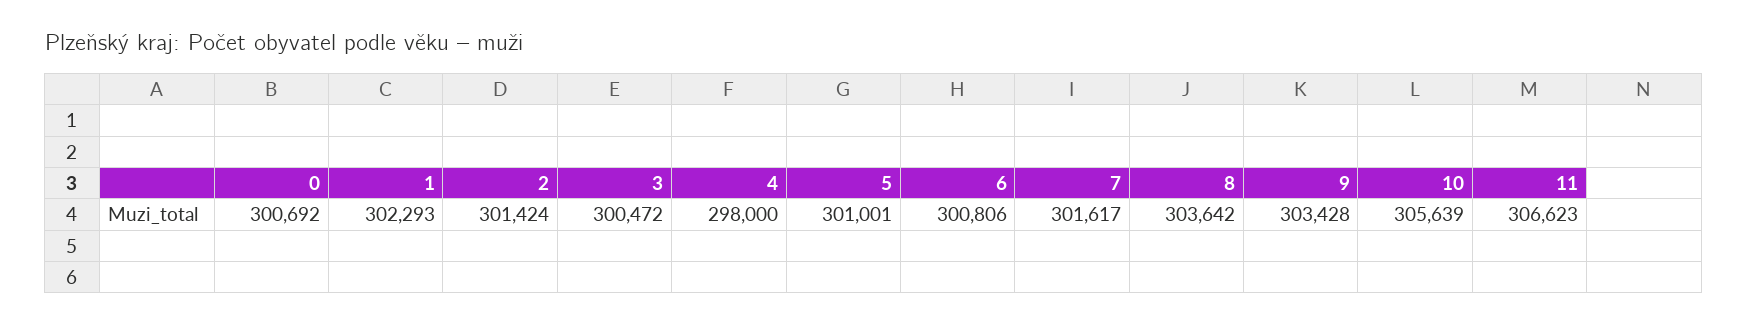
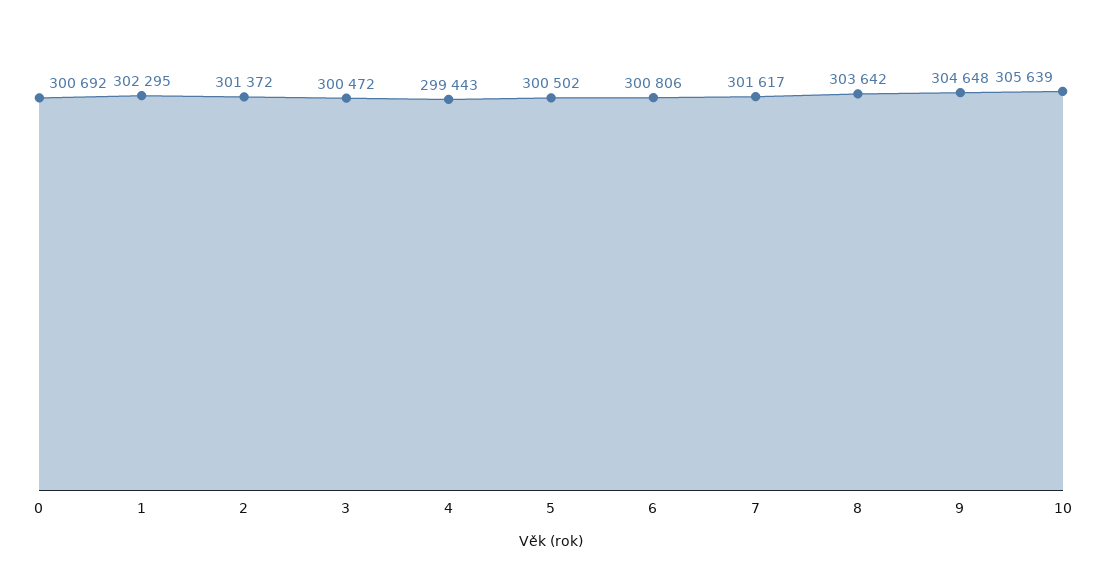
1: 302293 -> 302295
2: 301424 -> 301372
4: 298000 -> 299443
5: 301001 -> 300502
9: 303428 -> 304648
11: 306623 -> none

